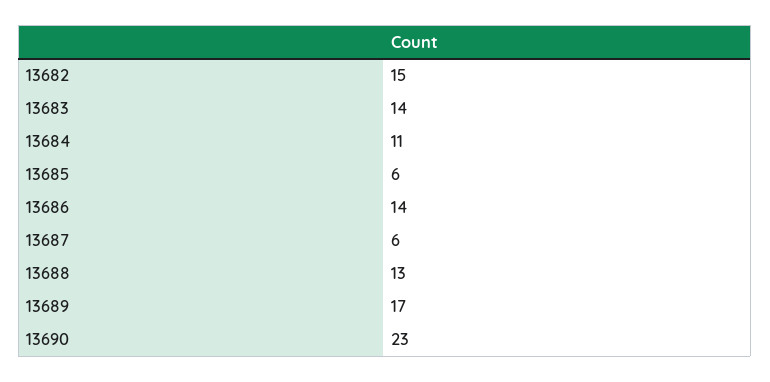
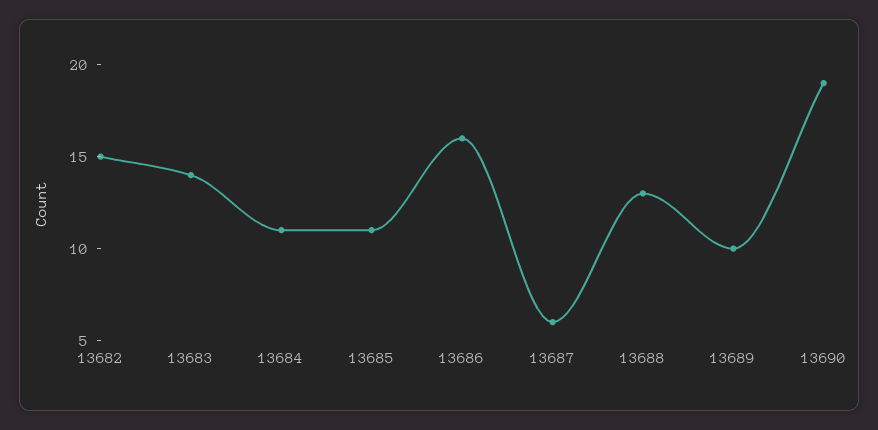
13685: 6 -> 11
13686: 14 -> 16
13689: 17 -> 10
13690: 23 -> 19

